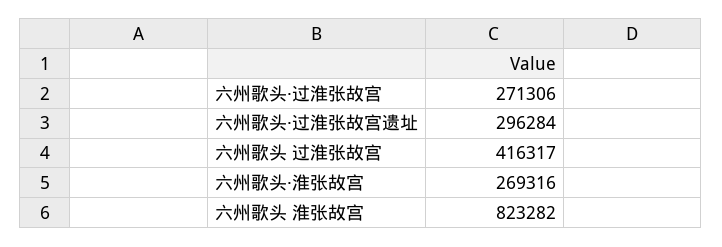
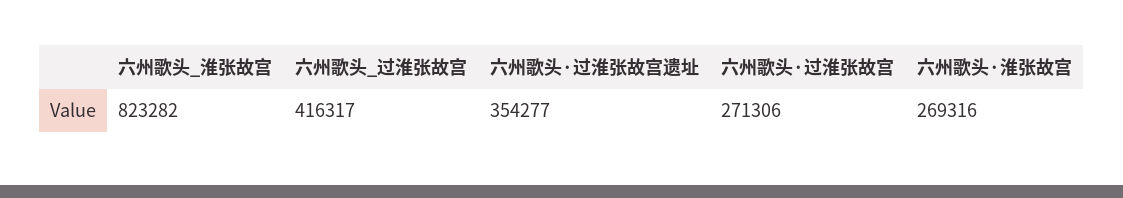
六州歌头·过淮张故宫遗址: 296284 -> 354277

